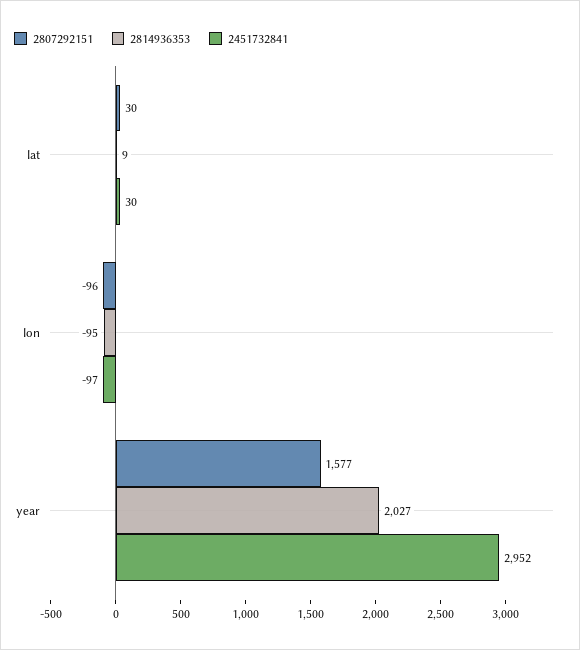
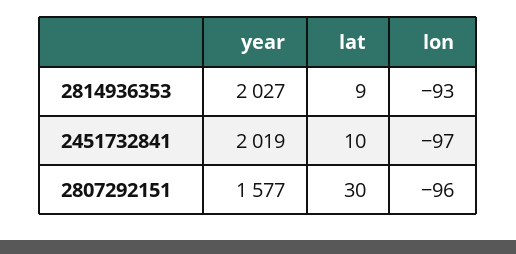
2451732841, lat: 30 -> 10
2814936353, lon: -95 -> -93
2451732841, year: 2952 -> 2019

